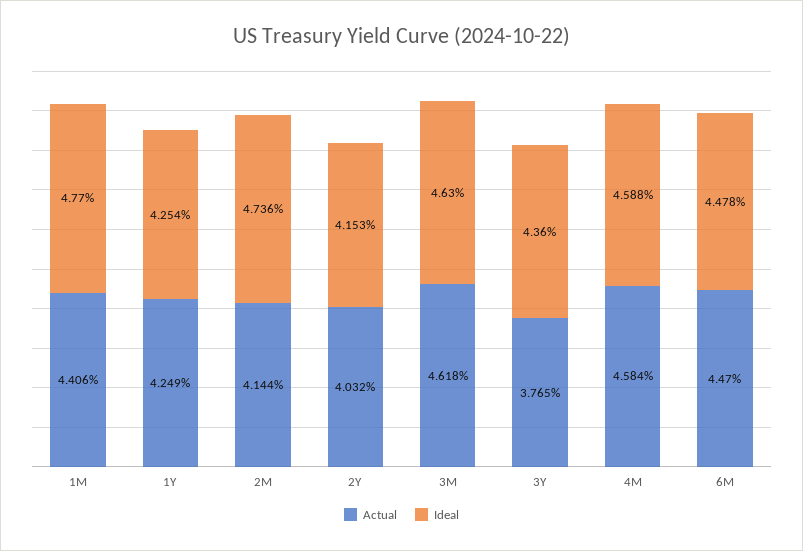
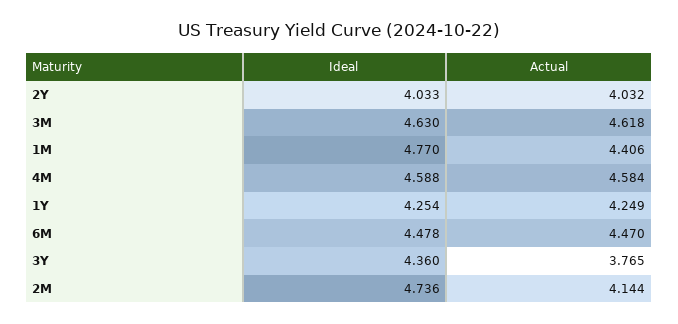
Ideal, 2Y: 4.153 -> 4.033

